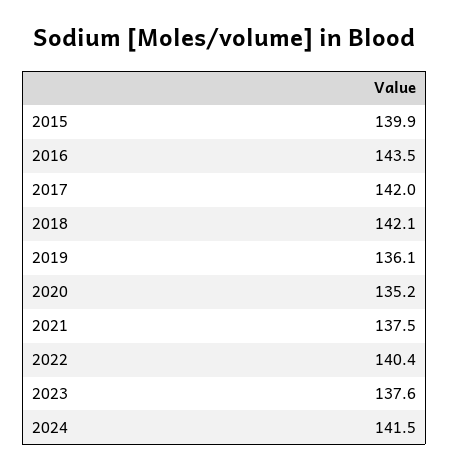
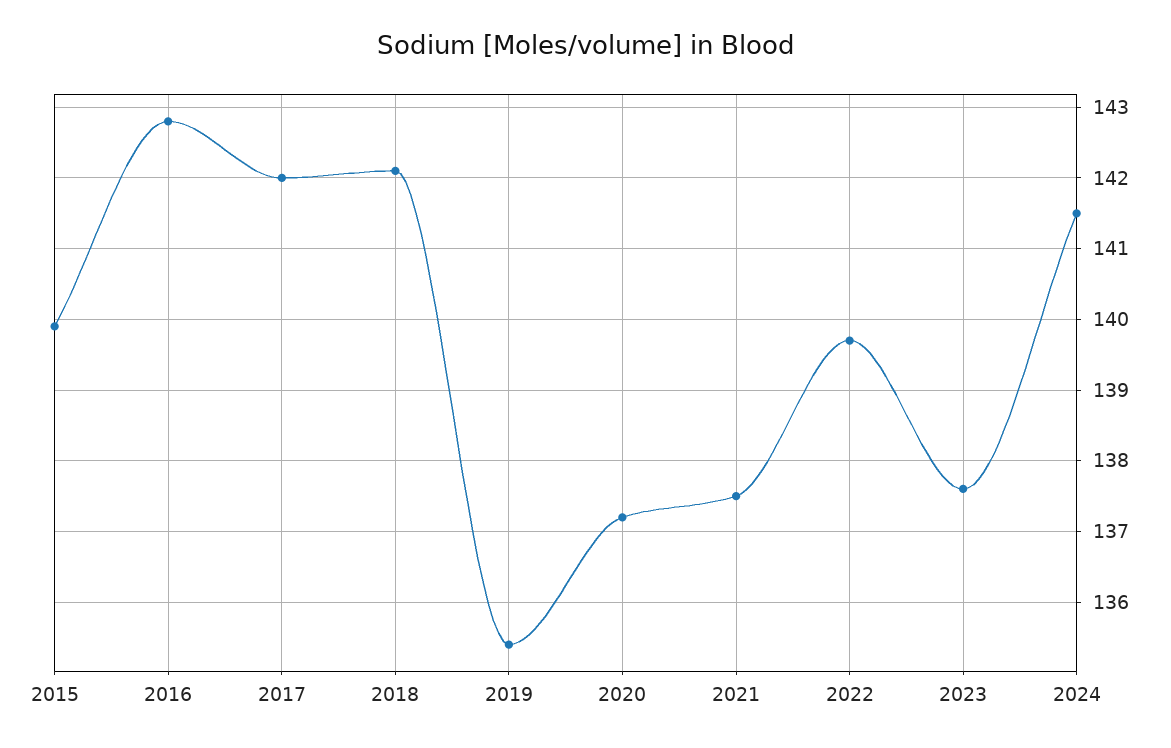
2016: 143.5 -> 142.8
2019: 136.1 -> 135.4
2020: 135.2 -> 137.2
2022: 140.4 -> 139.7

